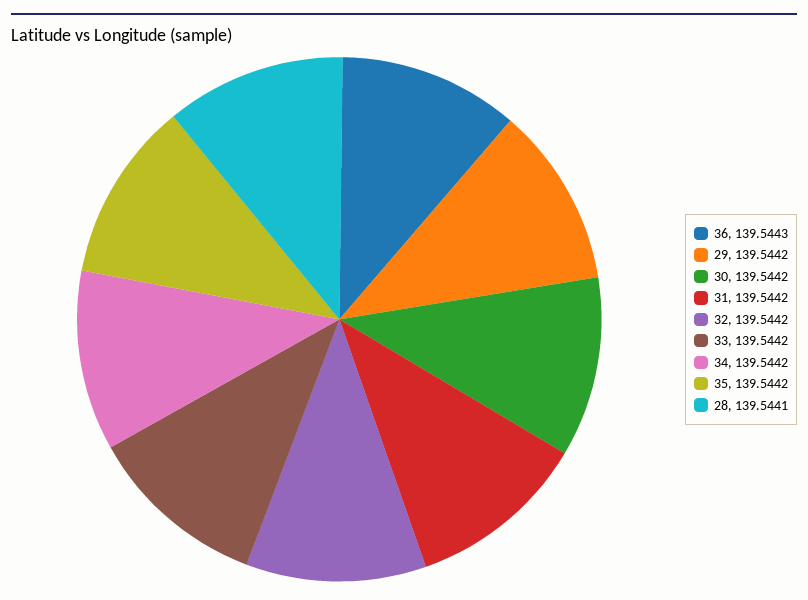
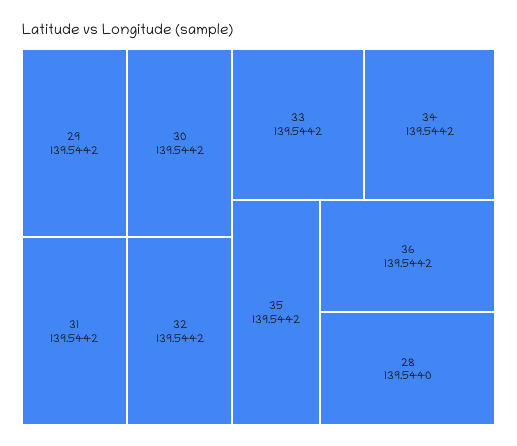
36: 139.5443 -> 139.5442
28: 139.5441 -> 139.544

